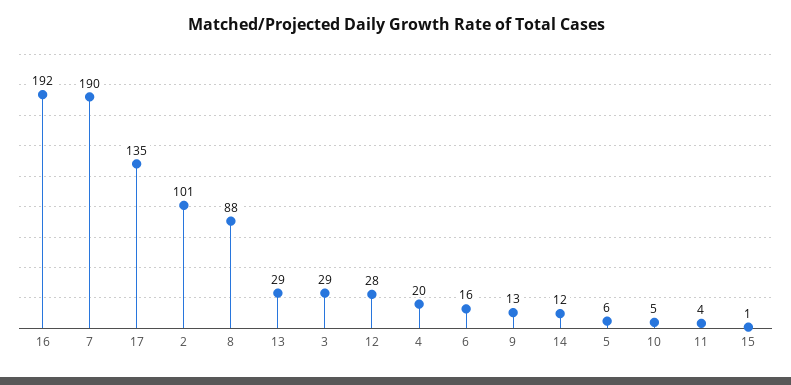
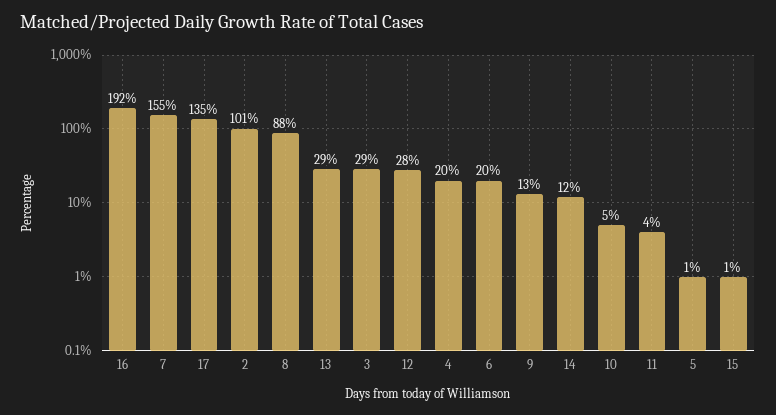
7: 190 -> 155
6: 16 -> 20
5: 6 -> 1

